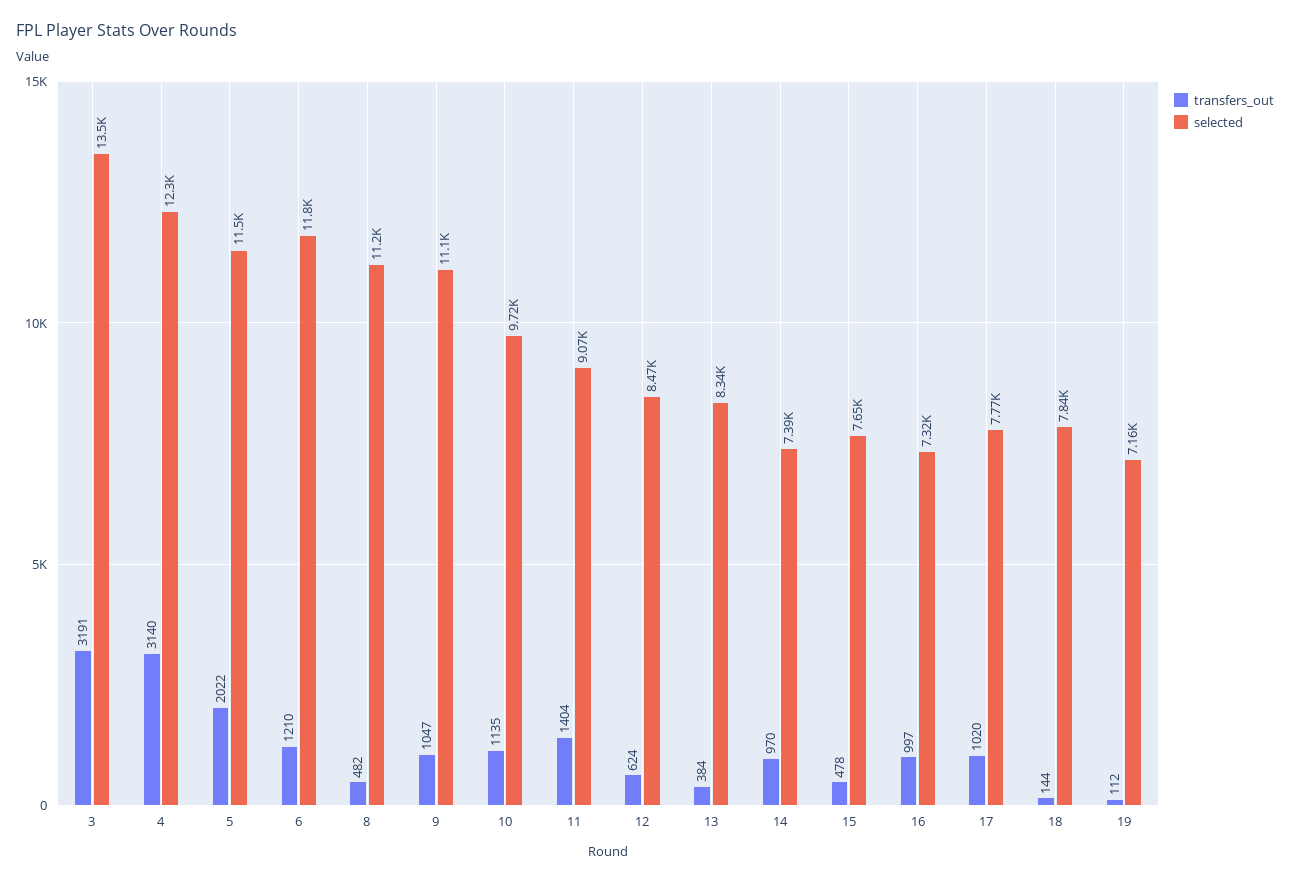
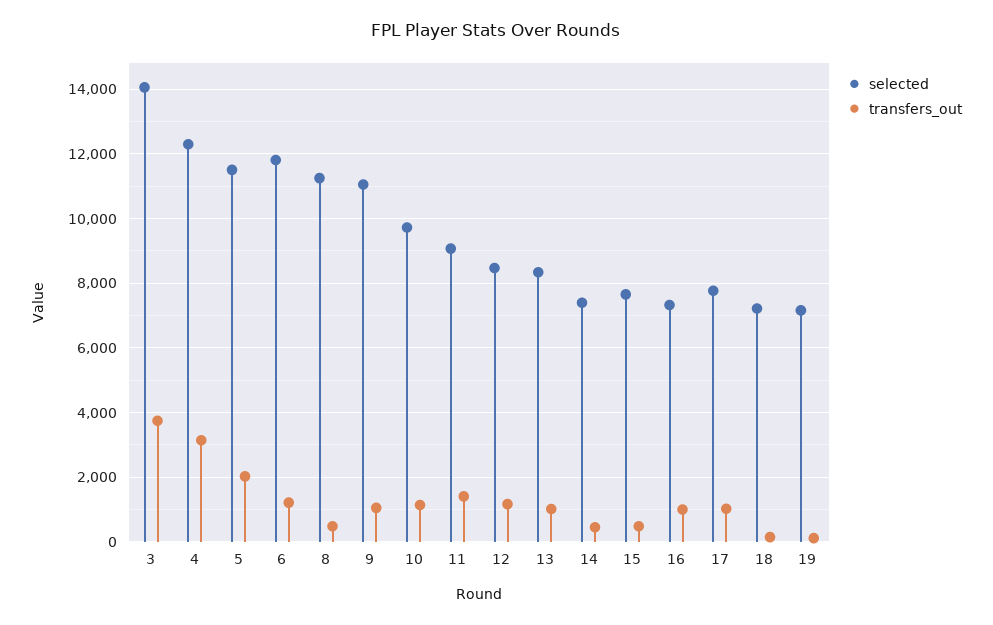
transfers_out, 3: 3191 -> 3800
selected, 3: 13500 -> 14000
transfers_out, 12: 624 -> 1200
transfers_out, 13: 384 -> 1000
transfers_out, 14: 970 -> 400
selected, 18: 7840 -> 7200

